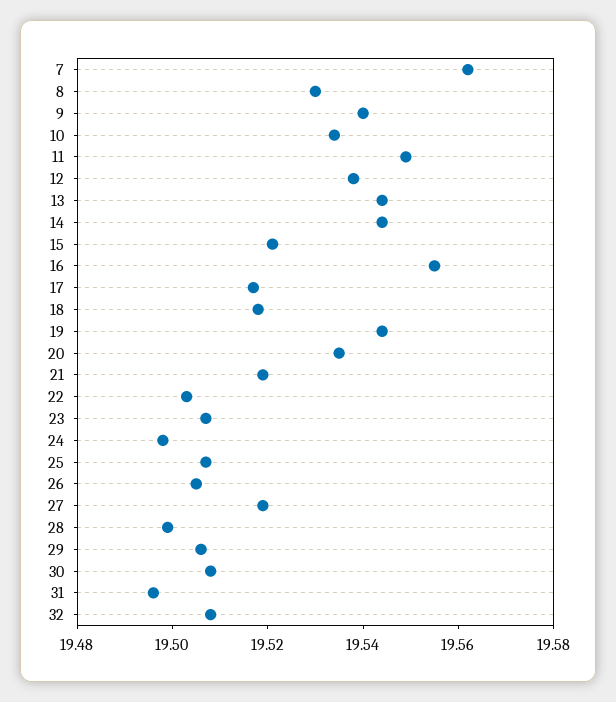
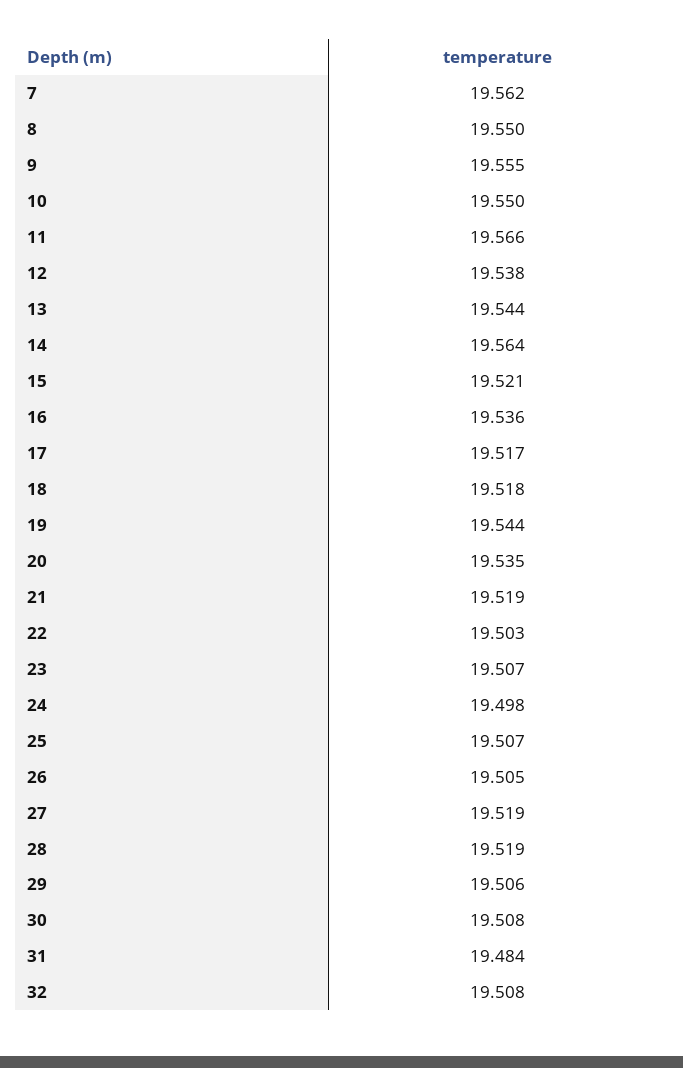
8: 19.53 -> 19.55
9: 19.54 -> 19.555
10: 19.535 -> 19.55
11: 19.55 -> 19.566
14: 19.545 -> 19.564
16: 19.555 -> 19.536
28: 19.5 -> 19.519
31: 19.495 -> 19.484

